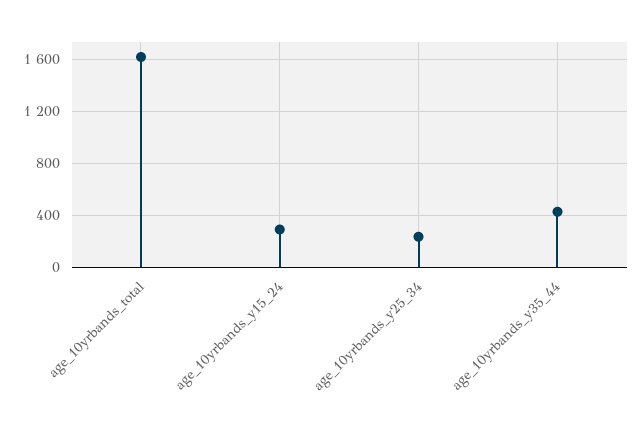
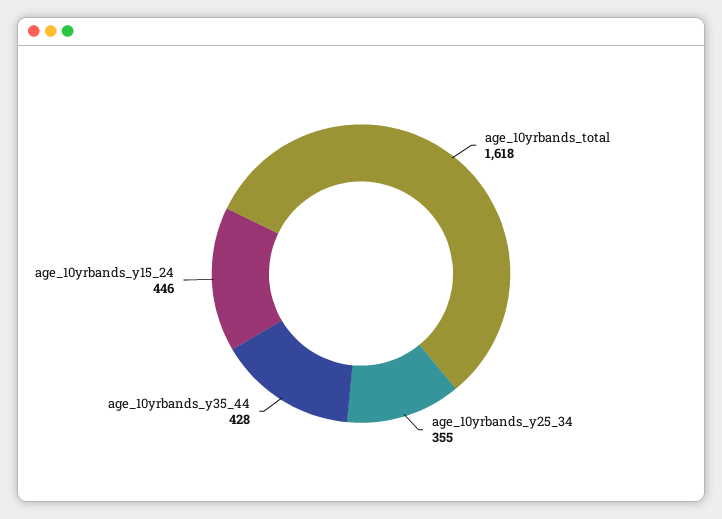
age_10yrbands_y15_24: 300 -> 446
age_10yrbands_y25_34: 250 -> 355

